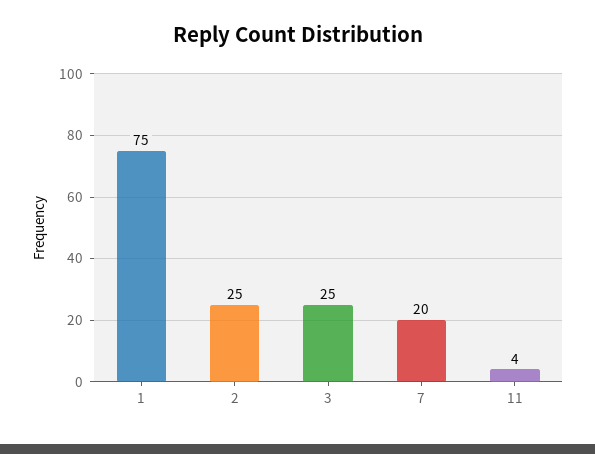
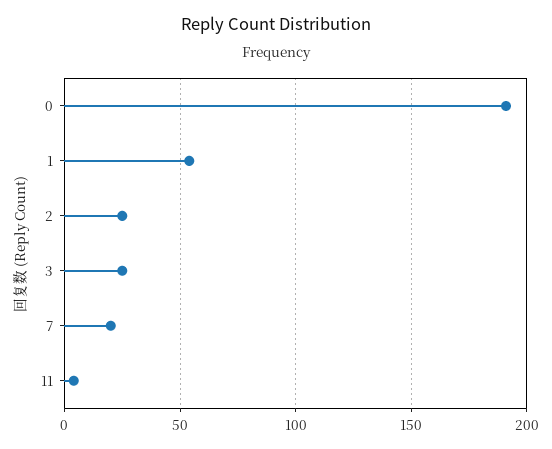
1: 75 -> 55
0: none -> 190

